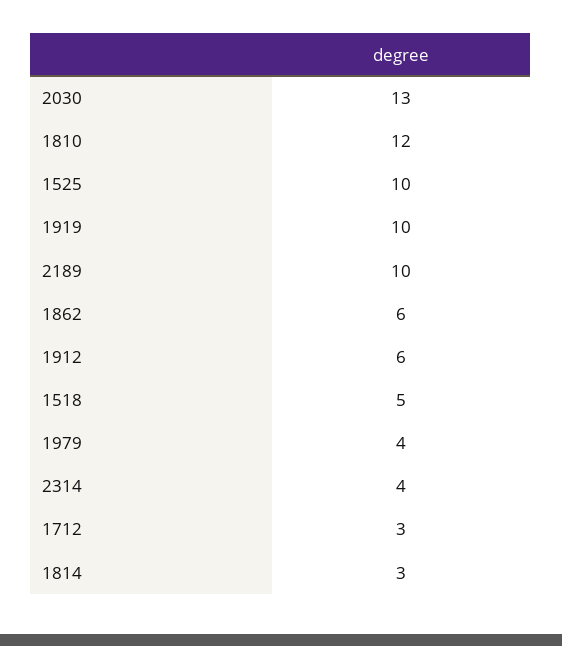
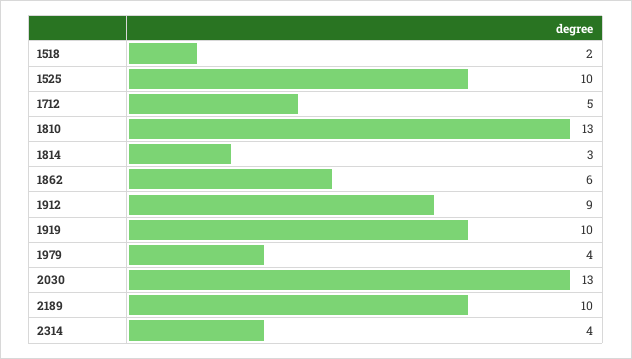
1810: 12 -> 13
1912: 6 -> 9
1518: 5 -> 2
1712: 3 -> 5

